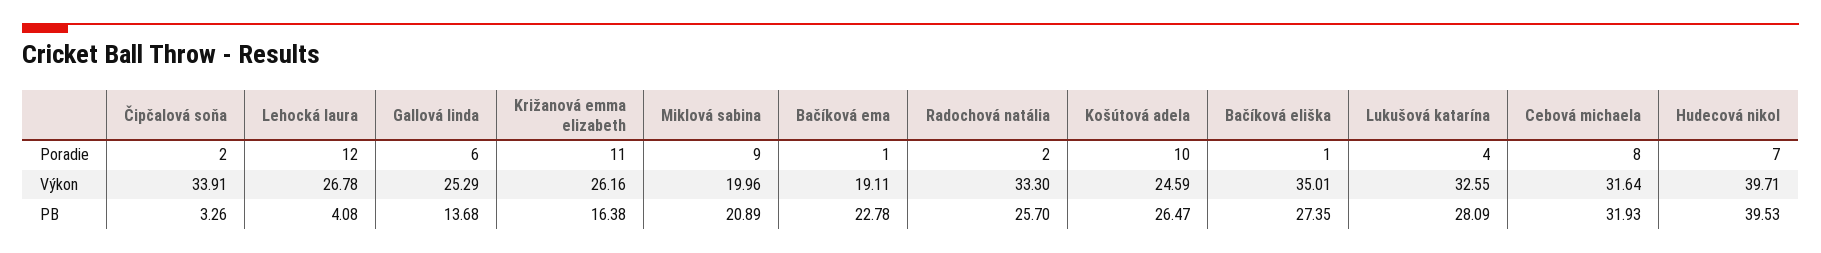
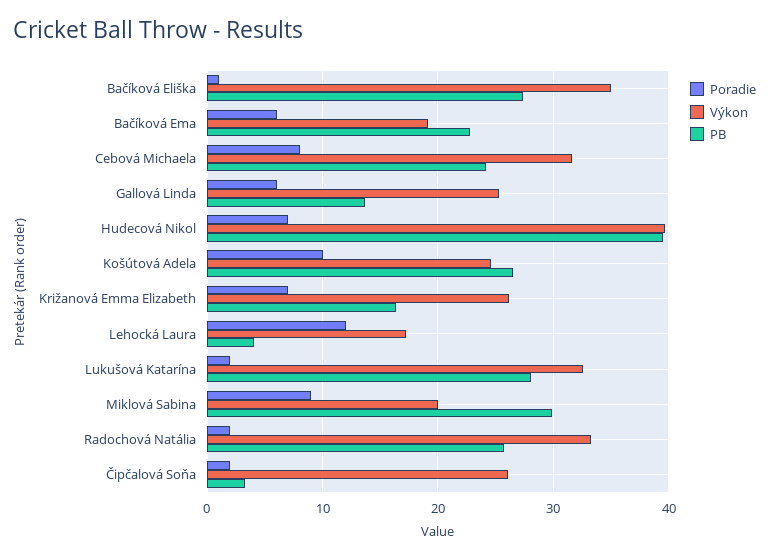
Poradie, Križanová emma elizabeth: 11 -> 7
Poradie, Bačíková ema: 1 -> 6
Poradie, Lukušová katarína: 4 -> 2
Výkon, Čipčalová soňa: 33.91 -> 26
Výkon, Lehocká laura: 26.78 -> 17
PB, Miklová sabina: 20.89 -> 30
PB, Cebová michaela: 31.93 -> 24

